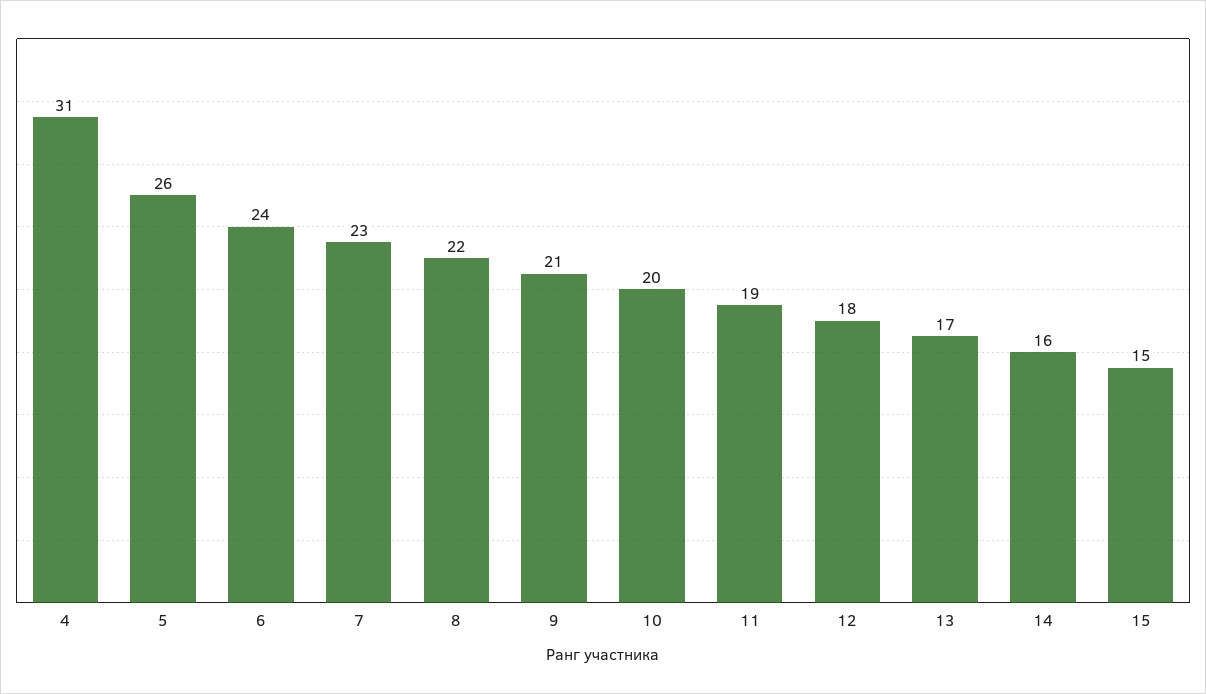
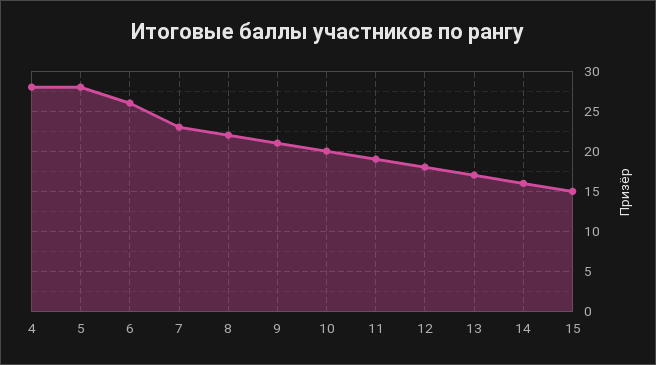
4: 31 -> 28
5: 26 -> 28
6: 24 -> 26

